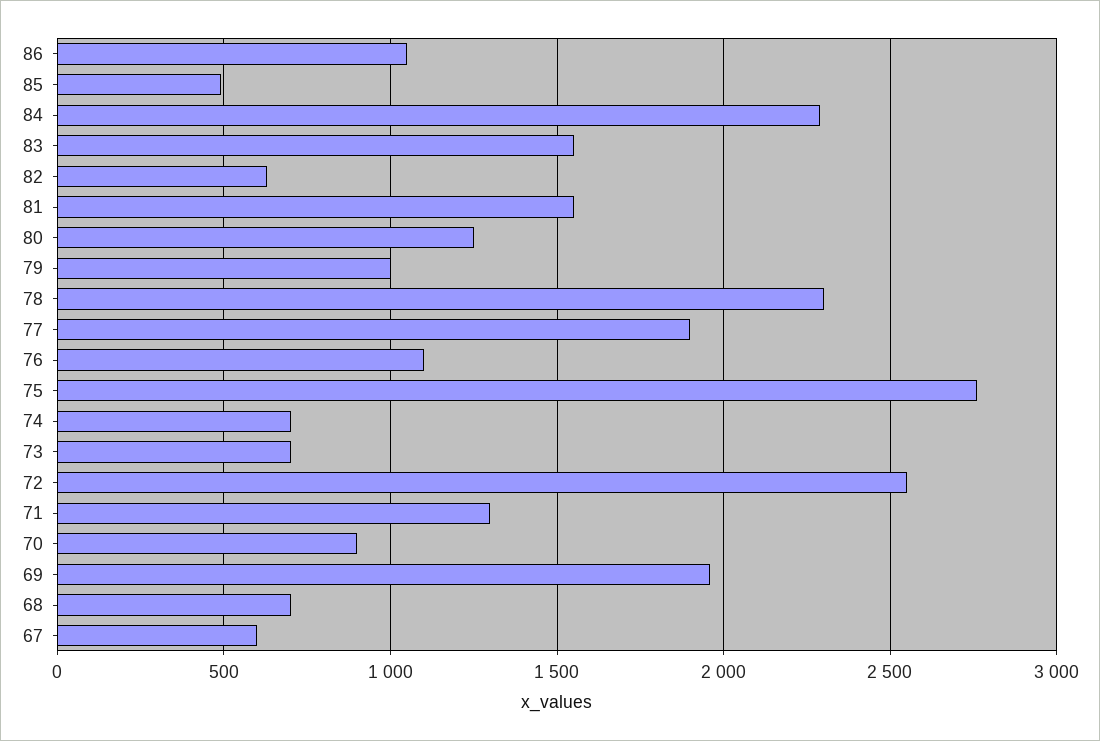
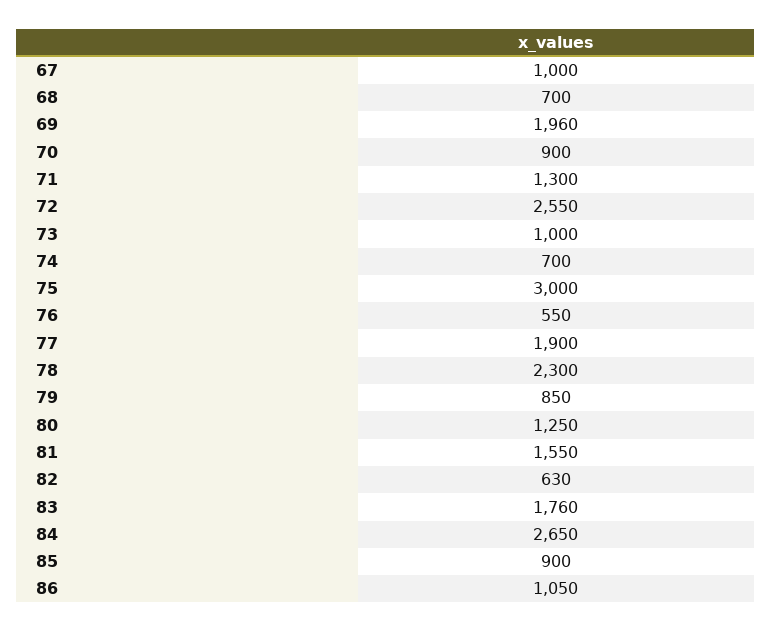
85: 500 -> 900
84: 2300 -> 2650
83: 1550 -> 1760
79: 1000 -> 850
76: 1100 -> 550
75: 2750 -> 3000
73: 700 -> 1000
67: 600 -> 1000

